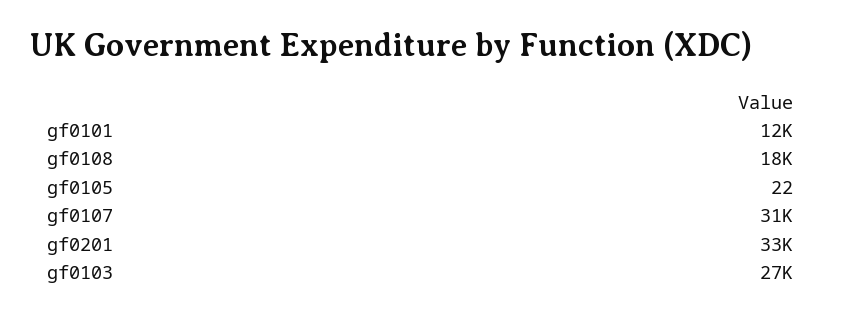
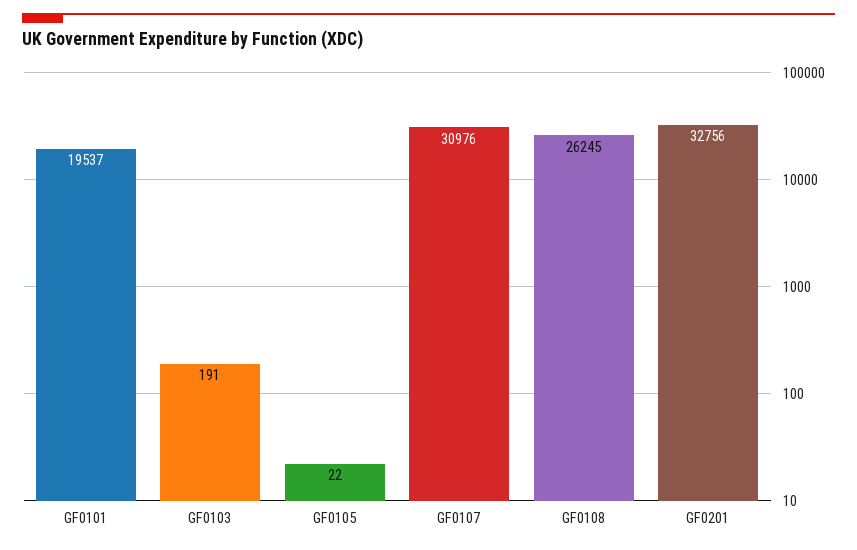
gf0101: 12000 -> 19537
gf0108: 18000 -> 26245
gf0103: 27000 -> 191

